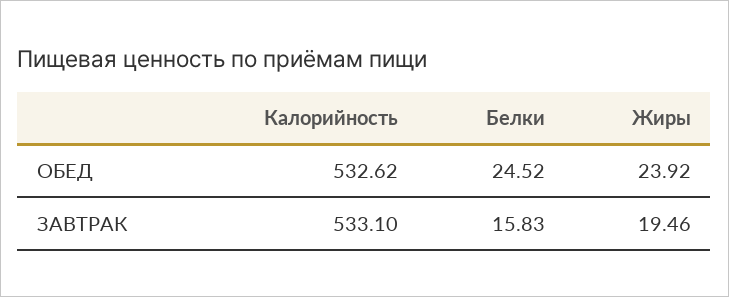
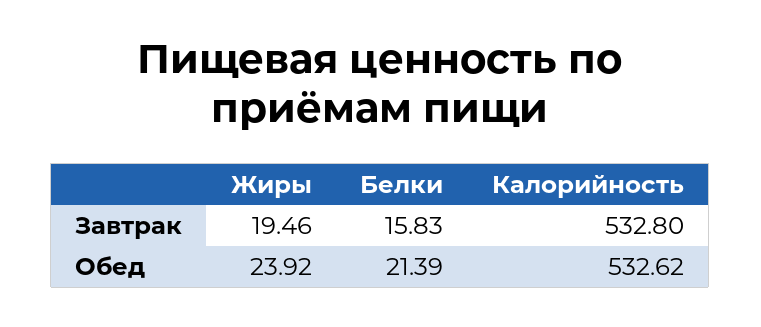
Белки, ОБЕД: 24.52 -> 21.39
Калорийность, ЗАВТРАК: 533.1 -> 532.8

